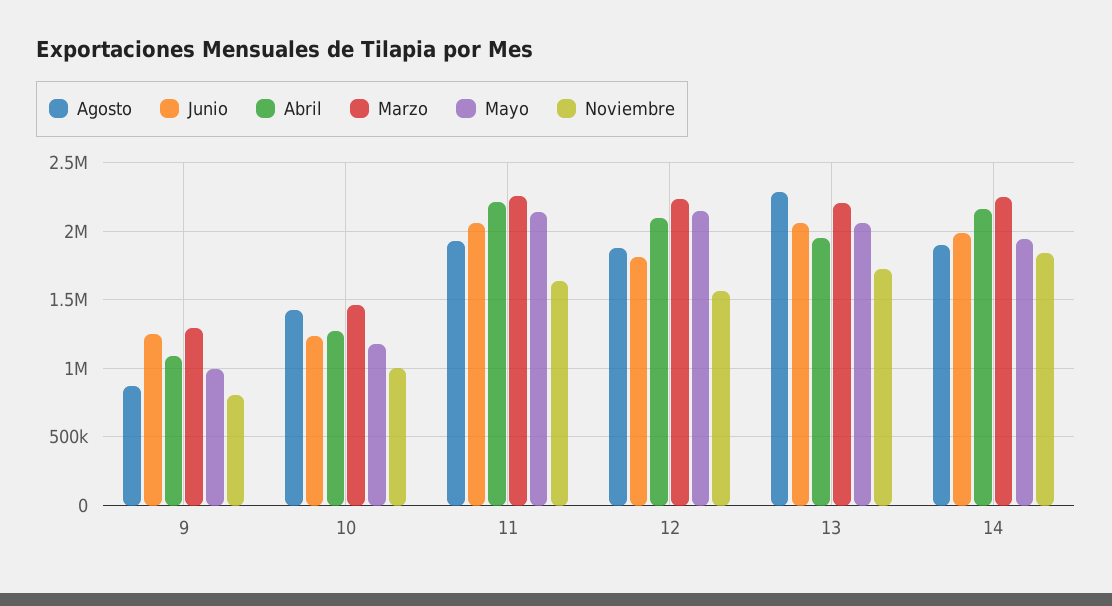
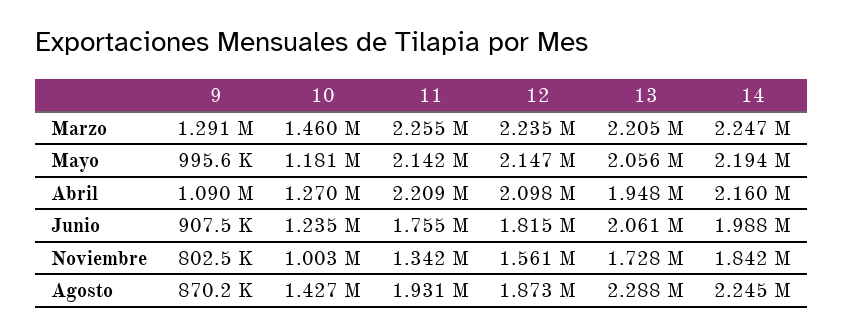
Junio, 9: 1250000 -> 907500
Junio, 11: 2050000 -> 1755000
Noviembre, 11: 1650000 -> 1342000
Agosto, 14: 1900000 -> 2245000
Mayo, 14: 1950000 -> 2194000

